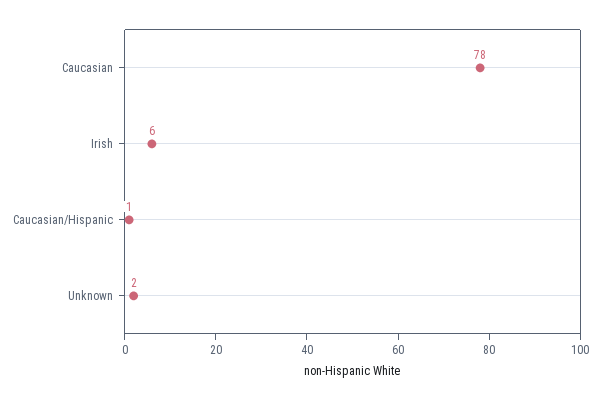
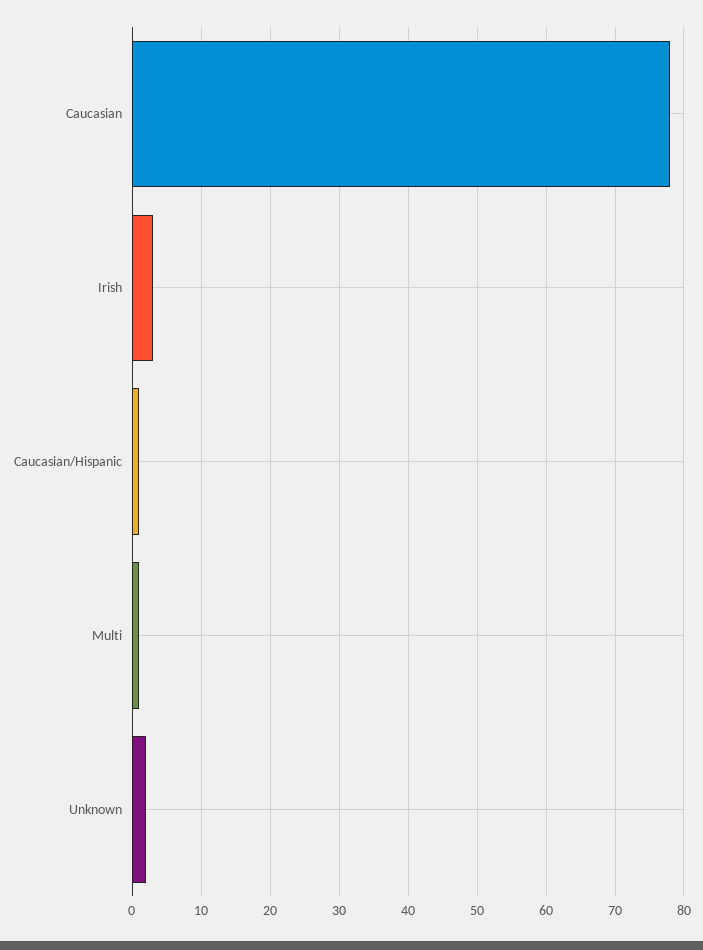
Irish: 6 -> 3
Multi: none -> 1

